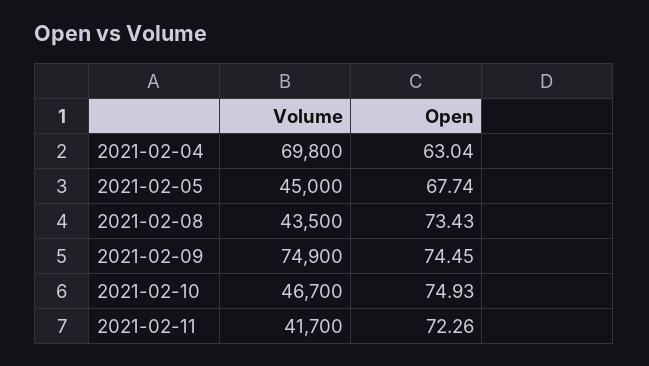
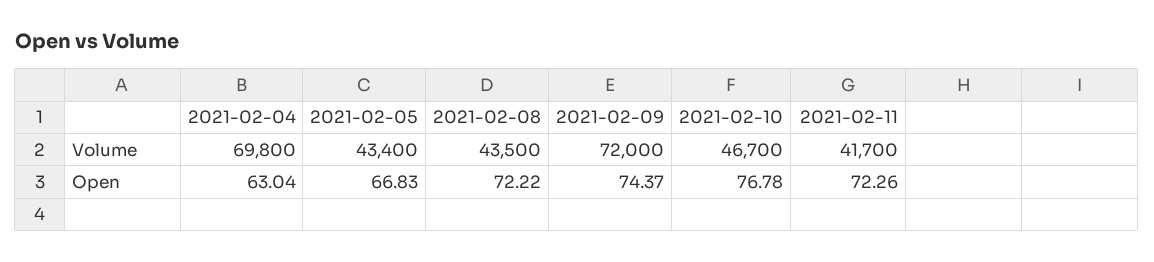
Volume, 2021-02-05: 45000 -> 43400
Open, 2021-02-05: 67.74 -> 66.83
Open, 2021-02-08: 73.43 -> 72.22
Volume, 2021-02-09: 74900 -> 72000
Open, 2021-02-09: 74.45 -> 74.37
Open, 2021-02-10: 74.93 -> 76.78

